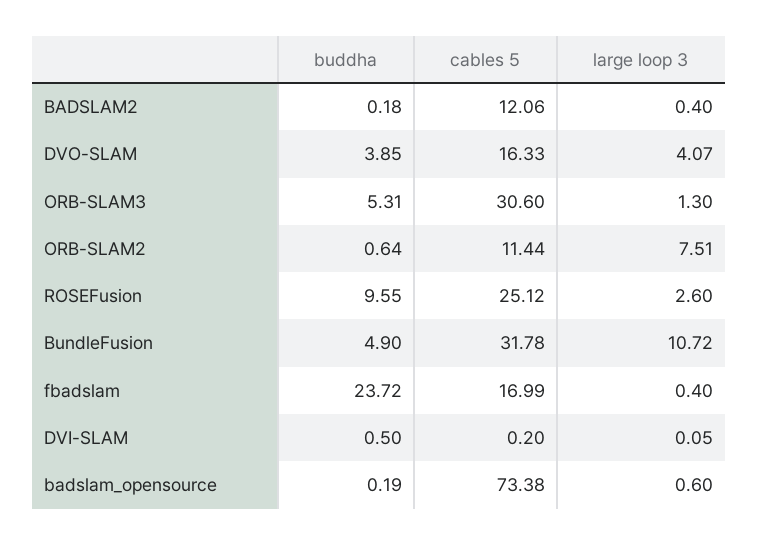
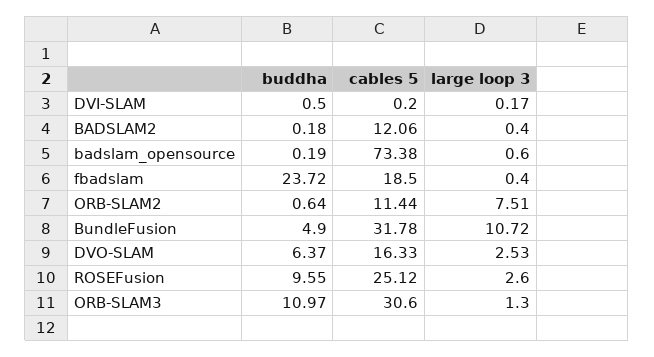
buddha, DVO-SLAM: 3.85 -> 6.37
large loop 3, DVO-SLAM: 4.07 -> 2.53
buddha, ORB-SLAM3: 5.31 -> 10.97
cables 5, fbadslam: 16.99 -> 18.5
large loop 3, DVI-SLAM: 0.05 -> 0.17

